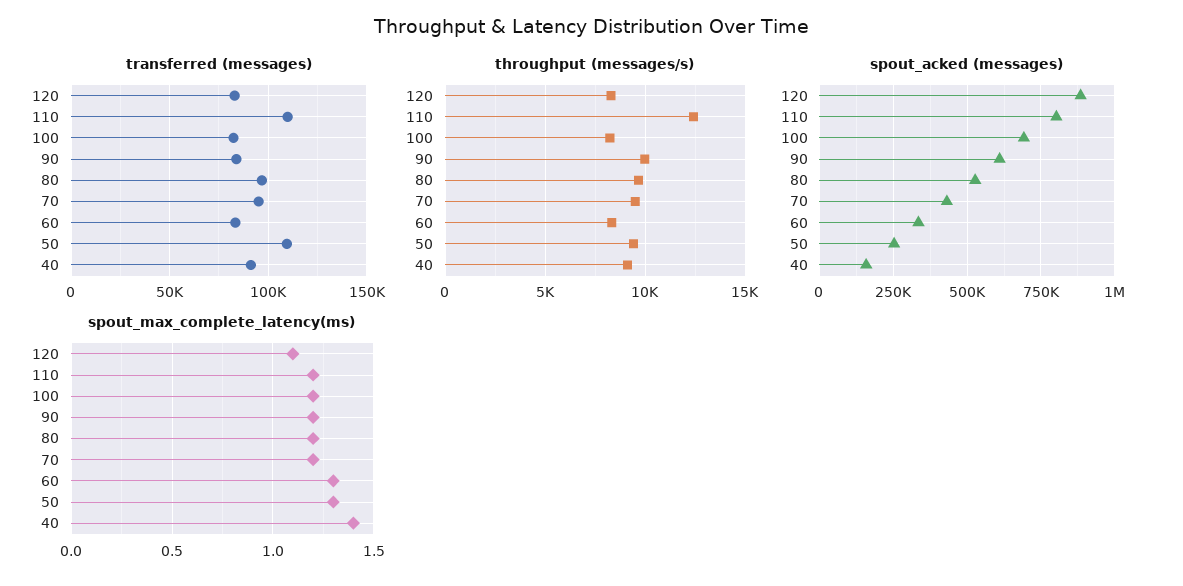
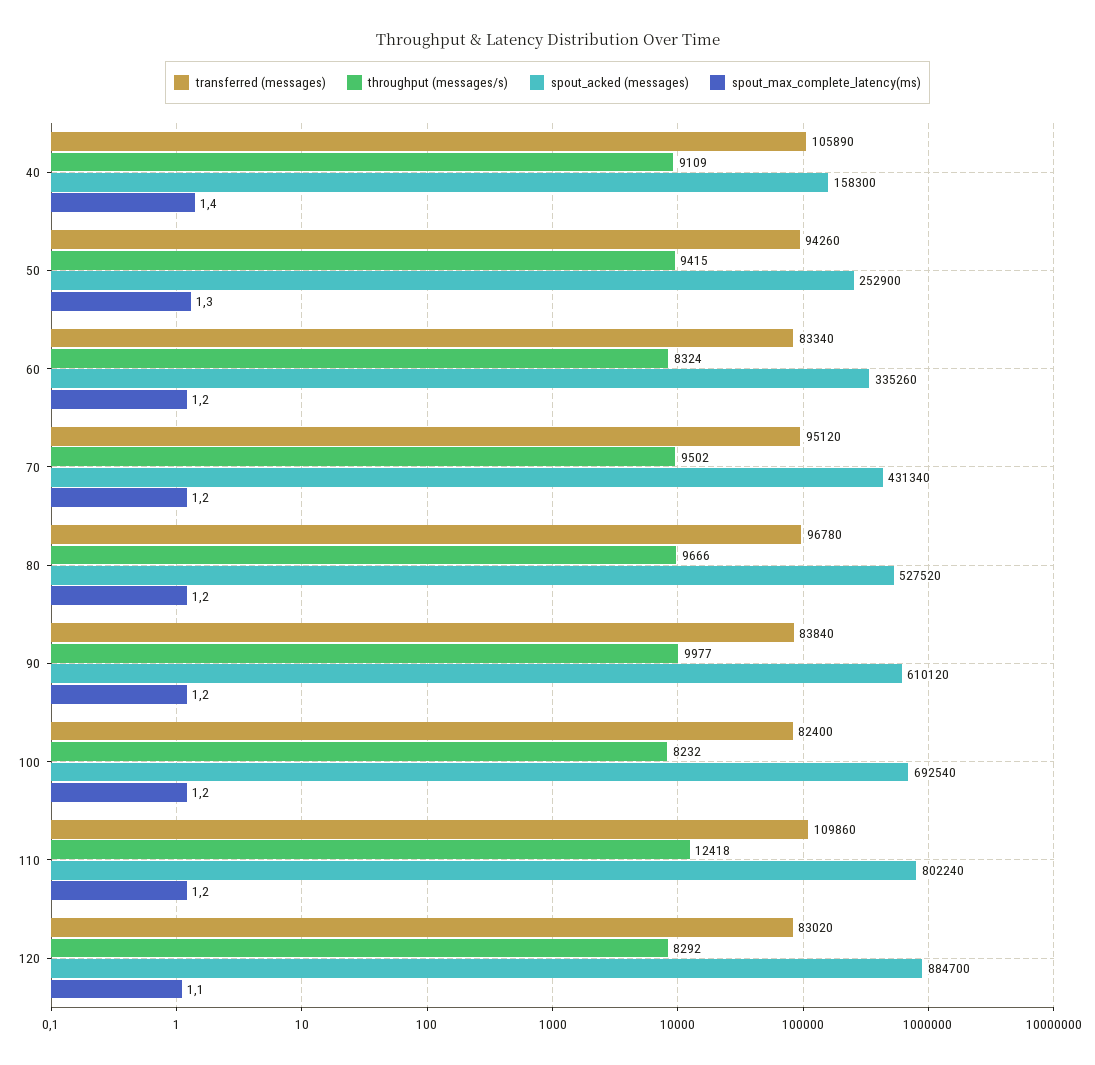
transferred (messages), 50: 110000 -> 94260
transferred (messages), 40: 90000 -> 105890
spout_max_complete_latency(ms), 60: 1.3 -> 1.2

